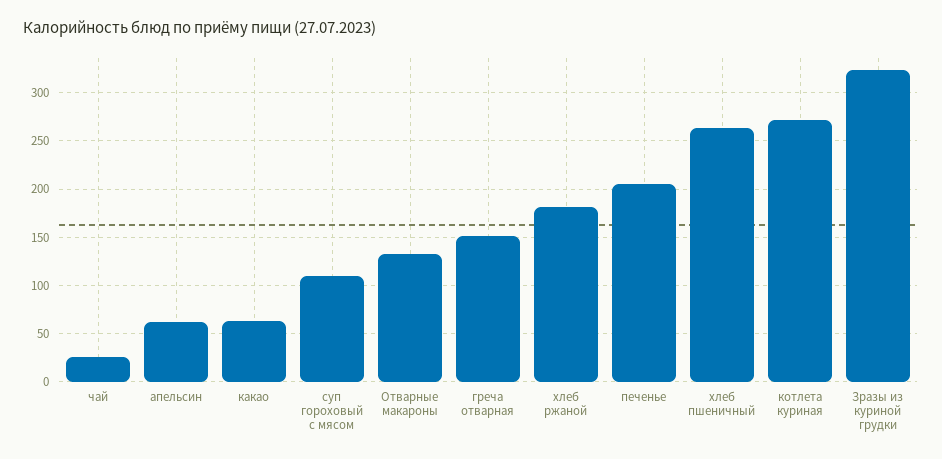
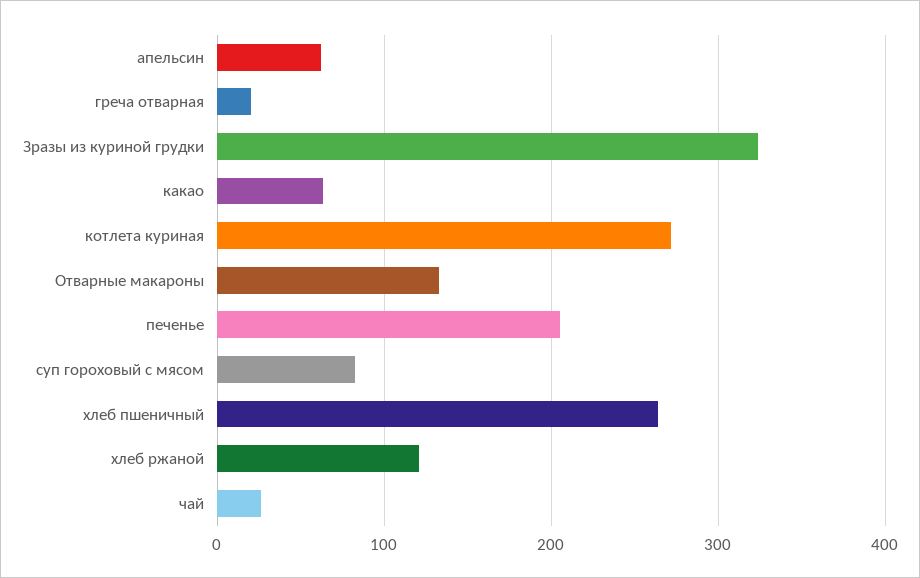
суп гороховый с мясом: 110 -> 80
греча отварная: 150 -> 20
хлеб ржаной: 180 -> 120

